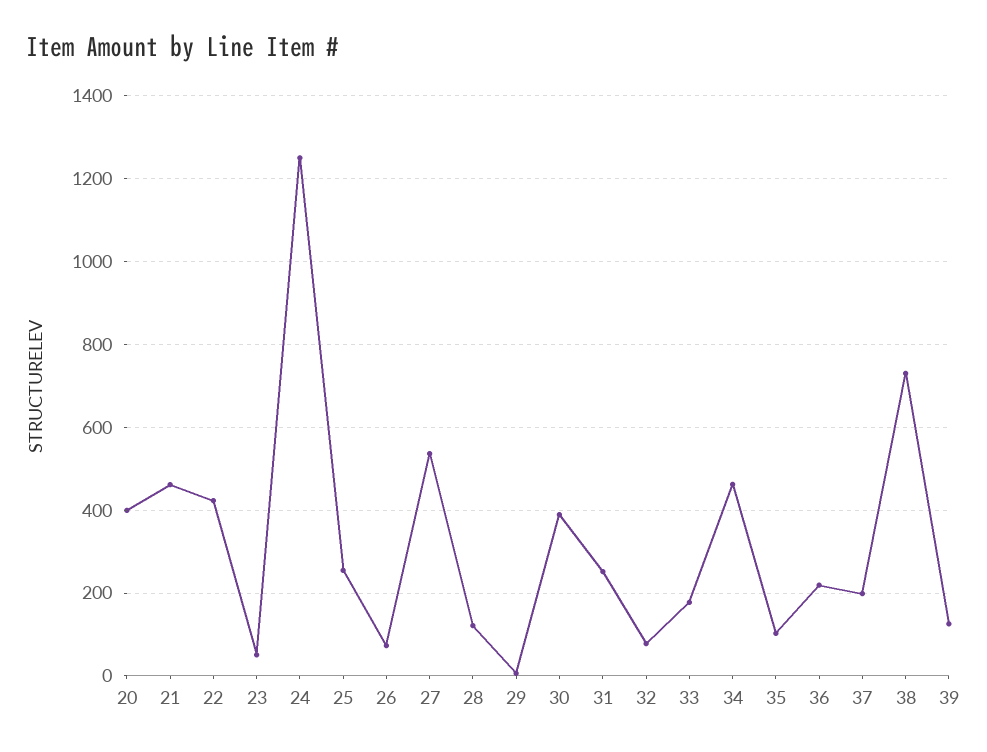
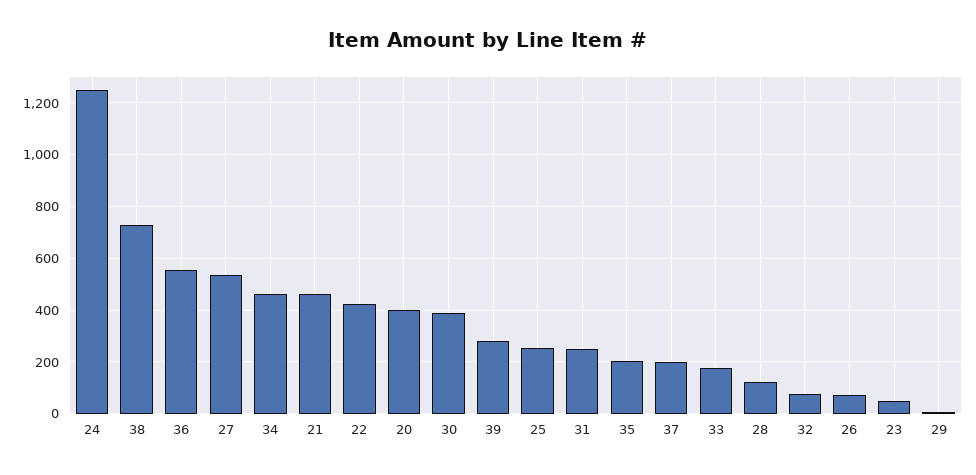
35: 100 -> 200
36: 220 -> 550
39: 120 -> 275

